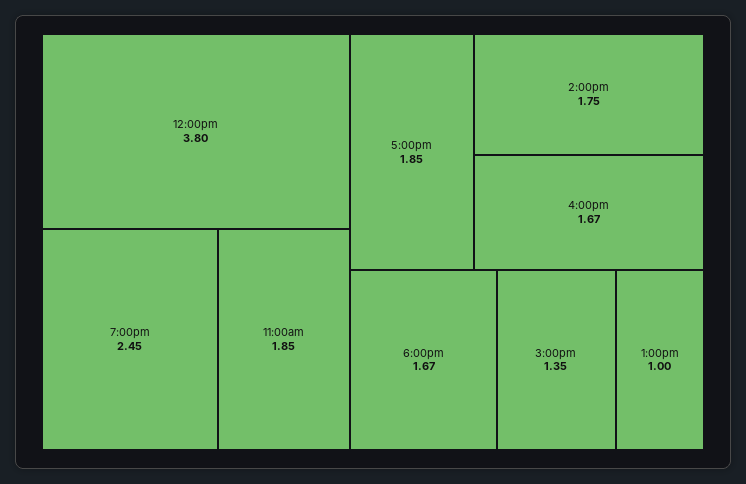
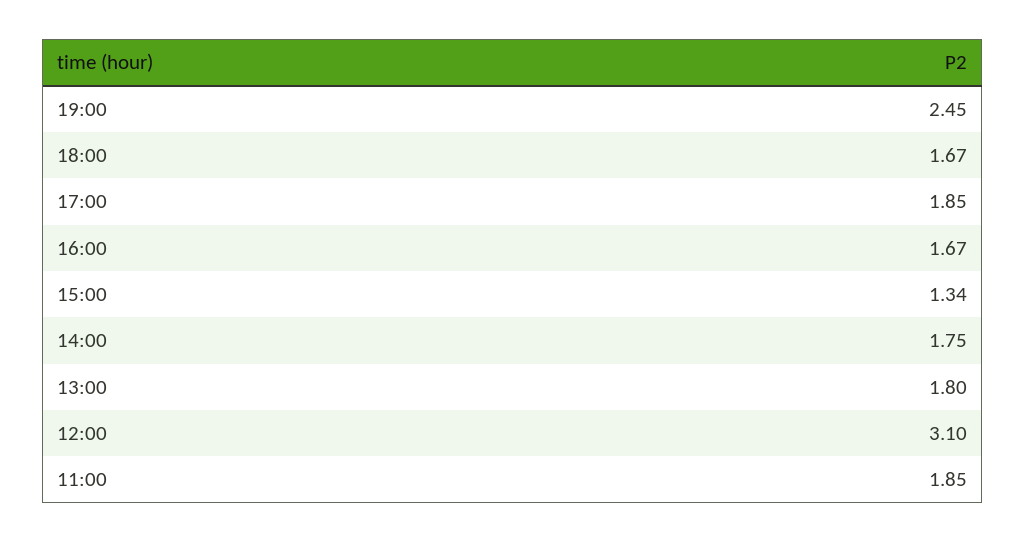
12:00pm: 3.8 -> 3.1
3:00pm: 1.35 -> 1.34
1:00pm: 1 -> 1.8

